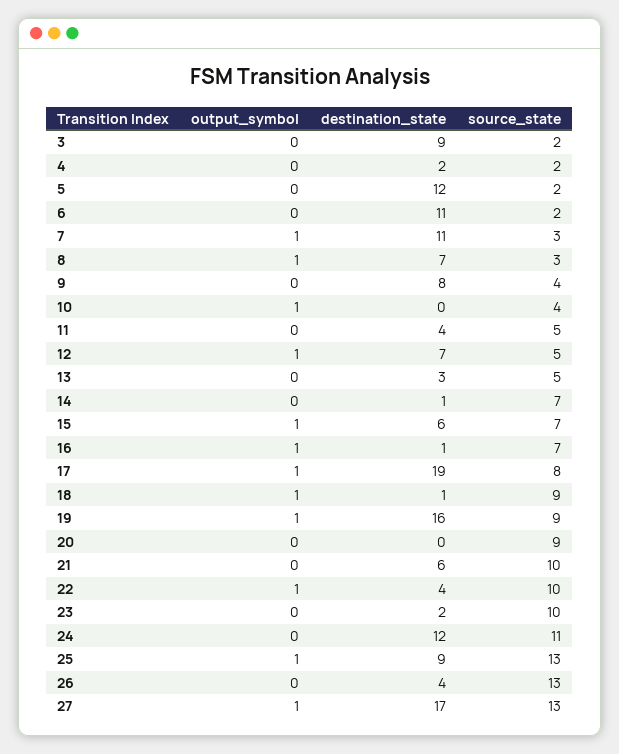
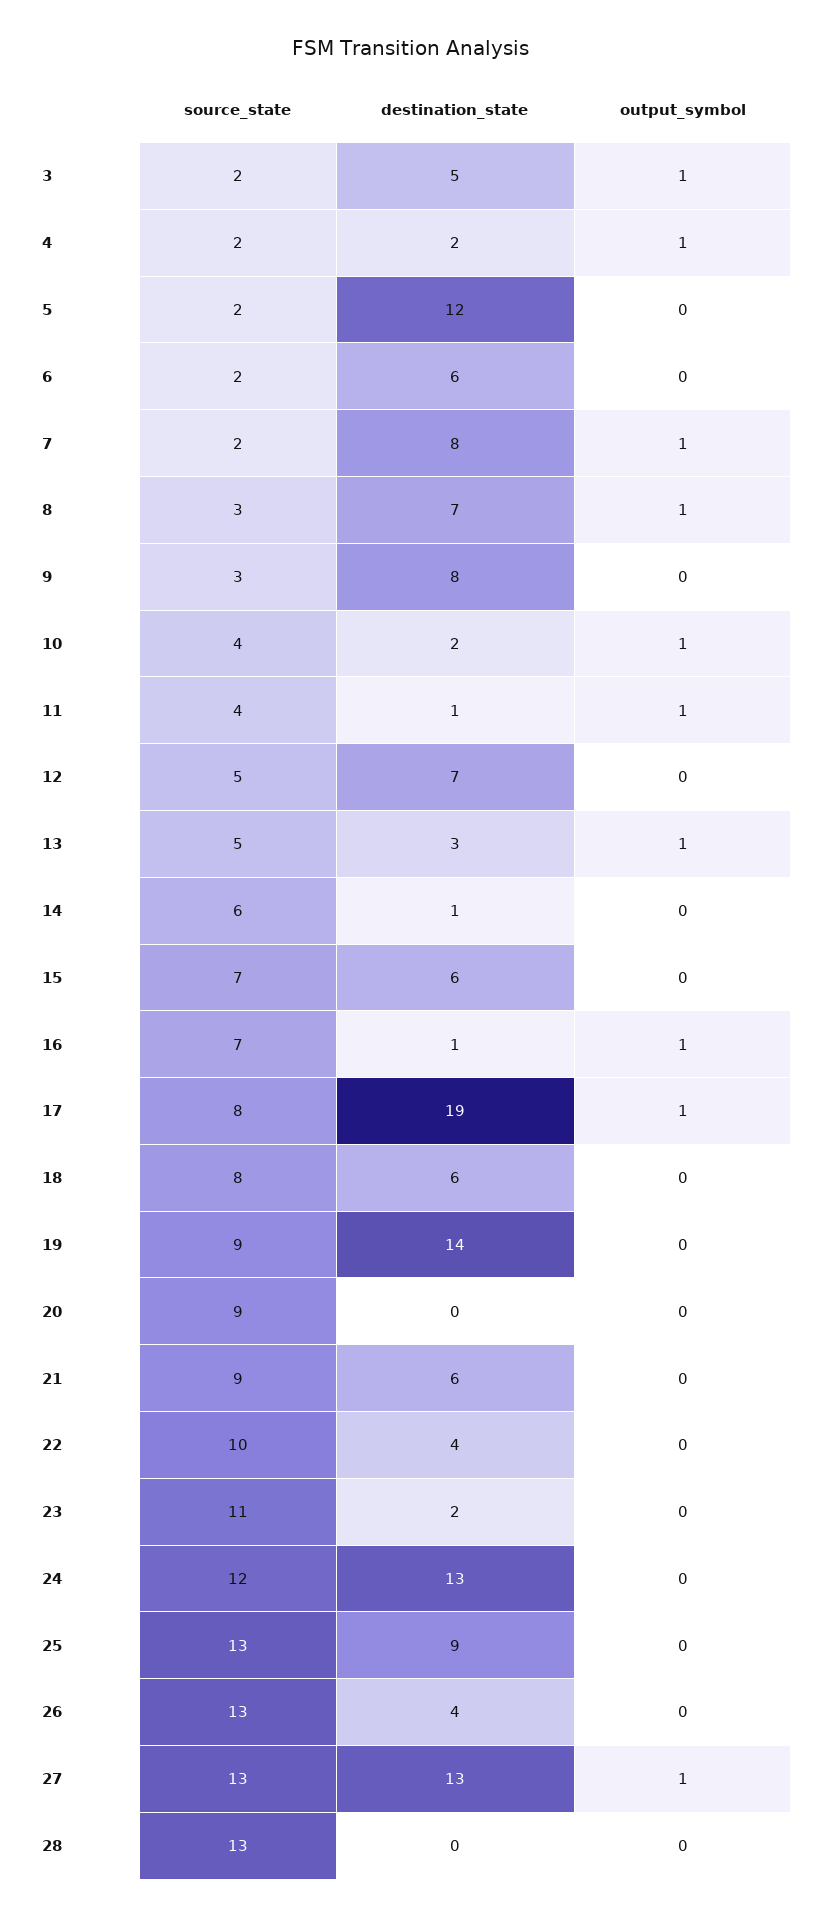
output_symbol, 3: 0 -> 1
destination_state, 3: 9 -> 5
output_symbol, 4: 0 -> 1
destination_state, 6: 11 -> 6
destination_state, 7: 11 -> 8
source_state, 7: 3 -> 2
source_state, 9: 4 -> 3
destination_state, 10: 0 -> 2
output_symbol, 11: 0 -> 1
destination_state, 11: 4 -> 1
source_state, 11: 5 -> 4
output_symbol, 12: 1 -> 0
output_symbol, 13: 0 -> 1
source_state, 14: 7 -> 6
output_symbol, 15: 1 -> 0
output_symbol, 18: 1 -> 0
destination_state, 18: 1 -> 6
source_state, 18: 9 -> 8
output_symbol, 19: 1 -> 0
destination_state, 19: 16 -> 14
source_state, 21: 10 -> 9
output_symbol, 22: 1 -> 0
source_state, 23: 10 -> 11
destination_state, 24: 12 -> 13
source_state, 24: 11 -> 12
output_symbol, 25: 1 -> 0
destination_state, 27: 17 -> 13
source_state, 28: none -> 13
destination_state, 28: none -> 0
output_symbol, 28: none -> 0

